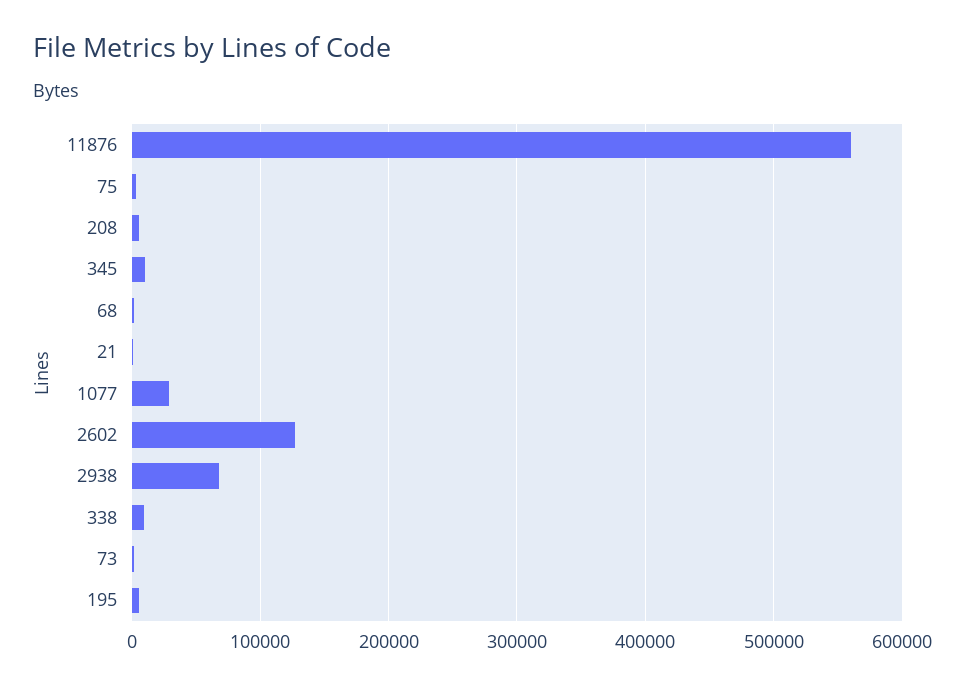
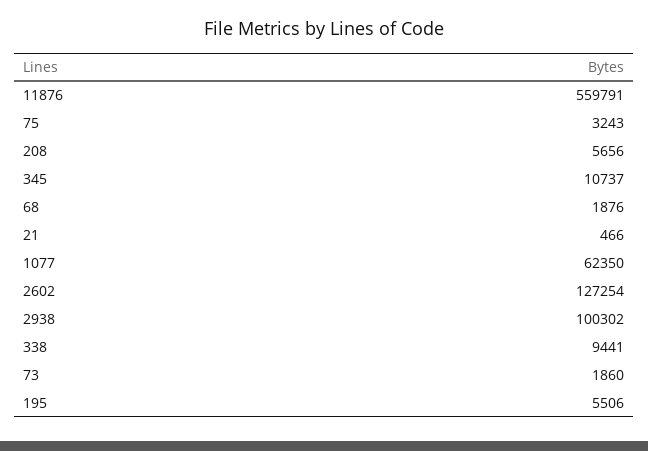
1077: 30000 -> 62350
2938: 70000 -> 100302

